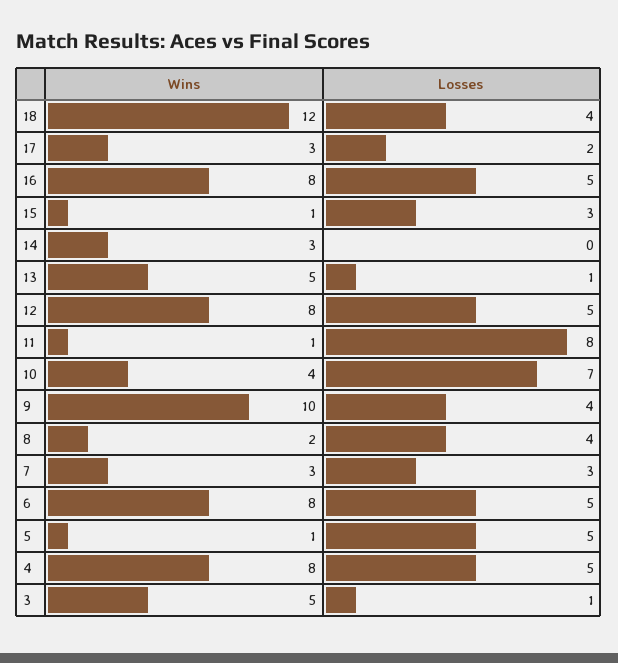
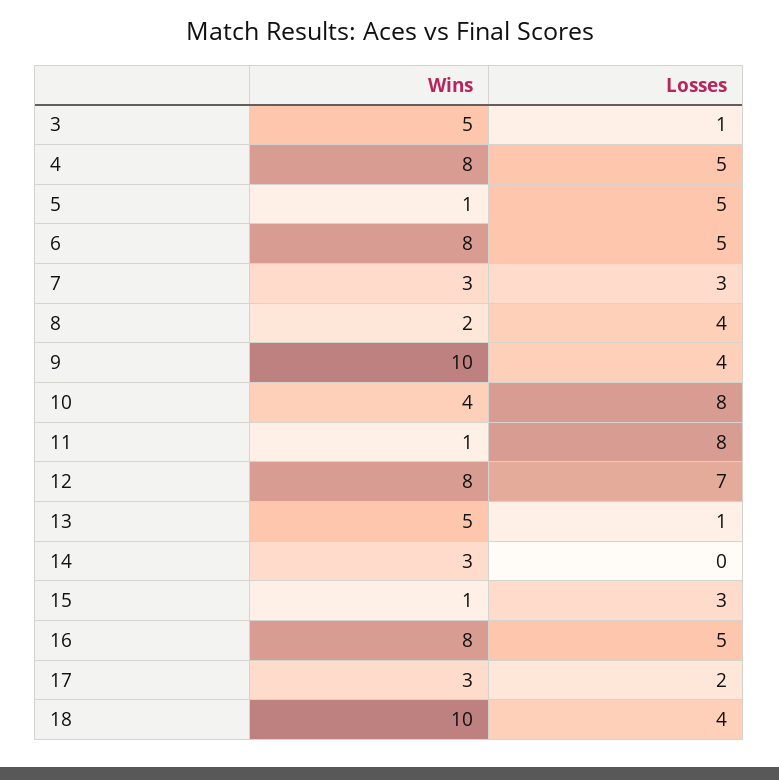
Wins, 18: 12 -> 10
Losses, 12: 5 -> 7
Losses, 10: 7 -> 8

